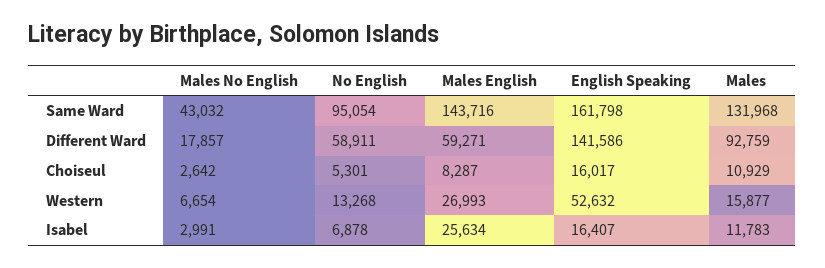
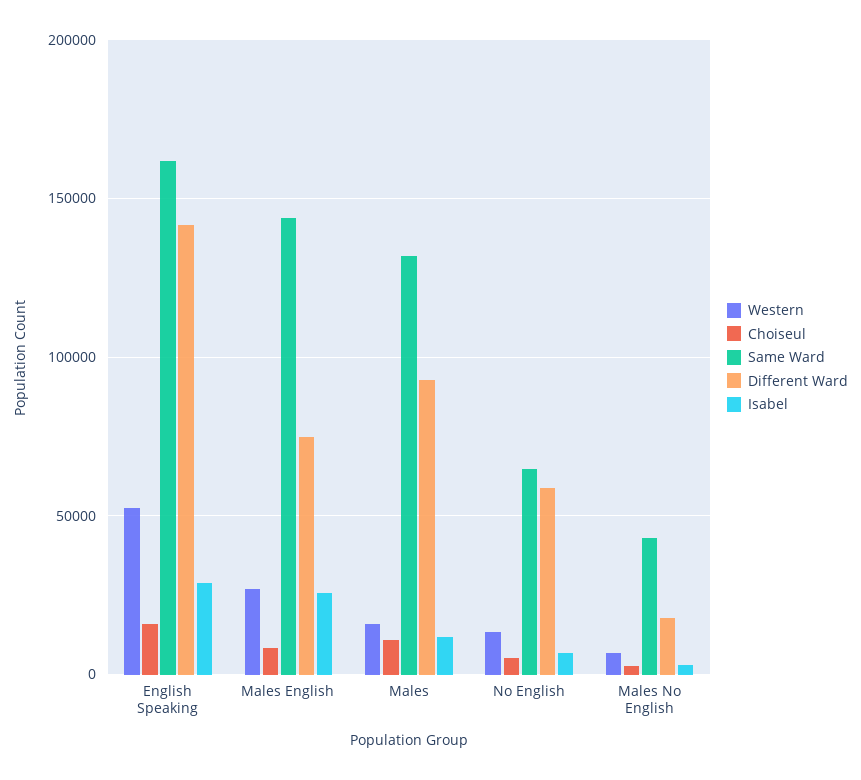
Same Ward, No English: 95054 -> 65000
Different Ward, Males English: 59271 -> 75000
Isabel, English Speaking: 16407 -> 30000

